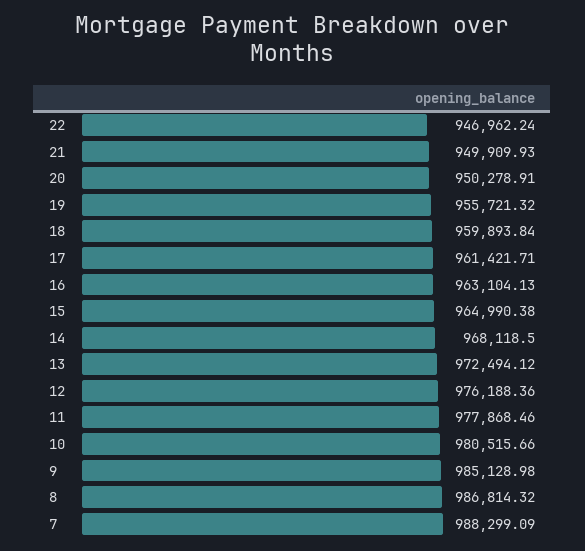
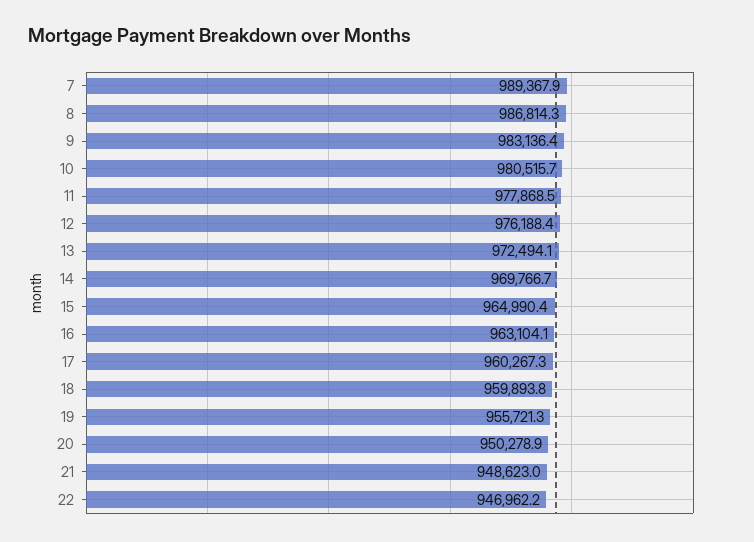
21: 949909.93 -> 948623
17: 961421.71 -> 960267.3
14: 968118.5 -> 969766.7
9: 985128.98 -> 983136.4
7: 988299.09 -> 989367.9

